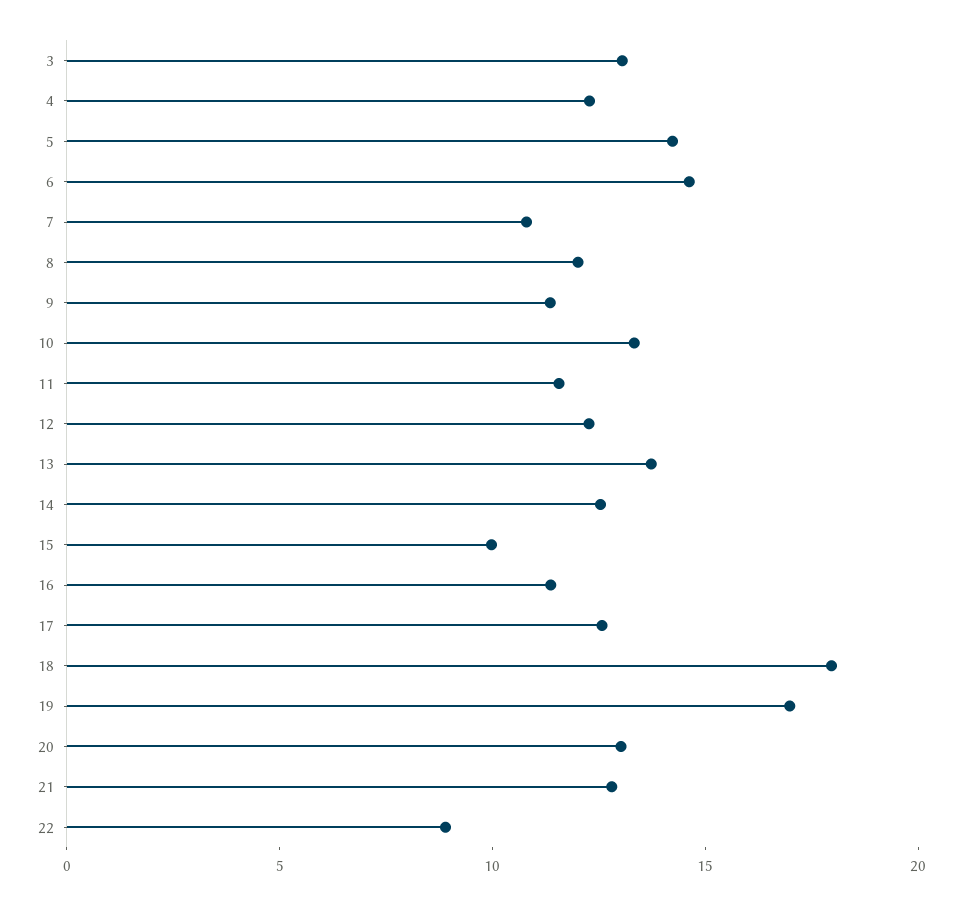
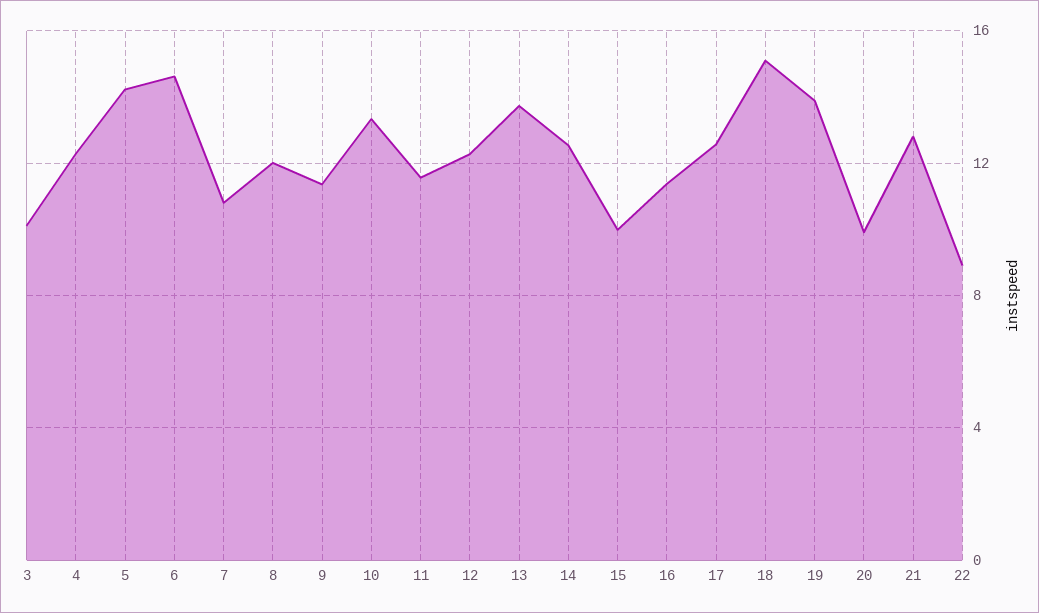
3: 13 -> 10
18: 18 -> 15
19: 17 -> 14
20: 13 -> 10

